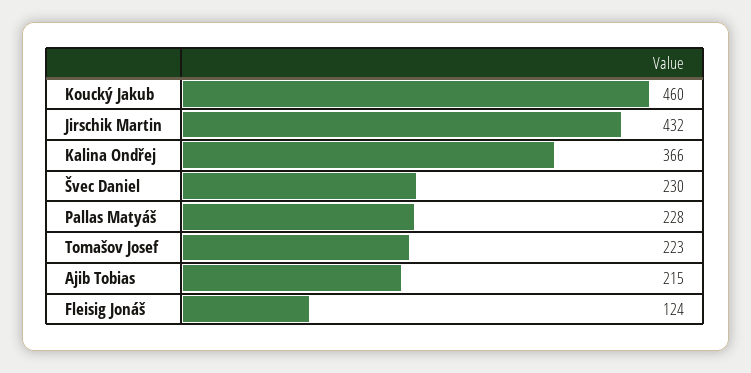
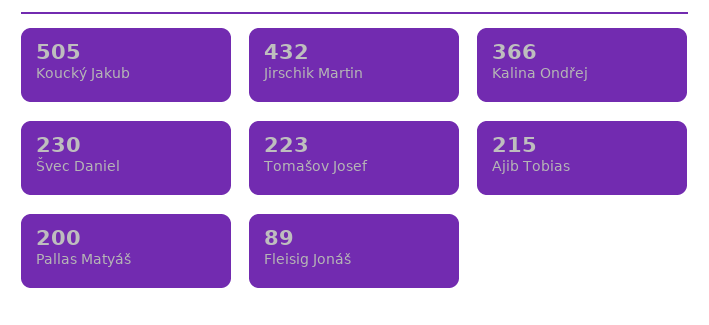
Koucký Jakub: 460 -> 505
Pallas Matyáš: 228 -> 200
Fleisig Jonáš: 124 -> 89

